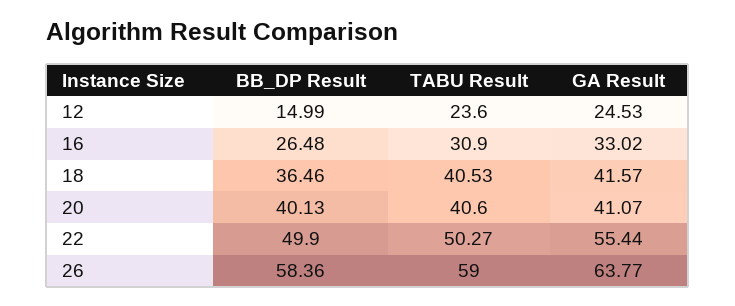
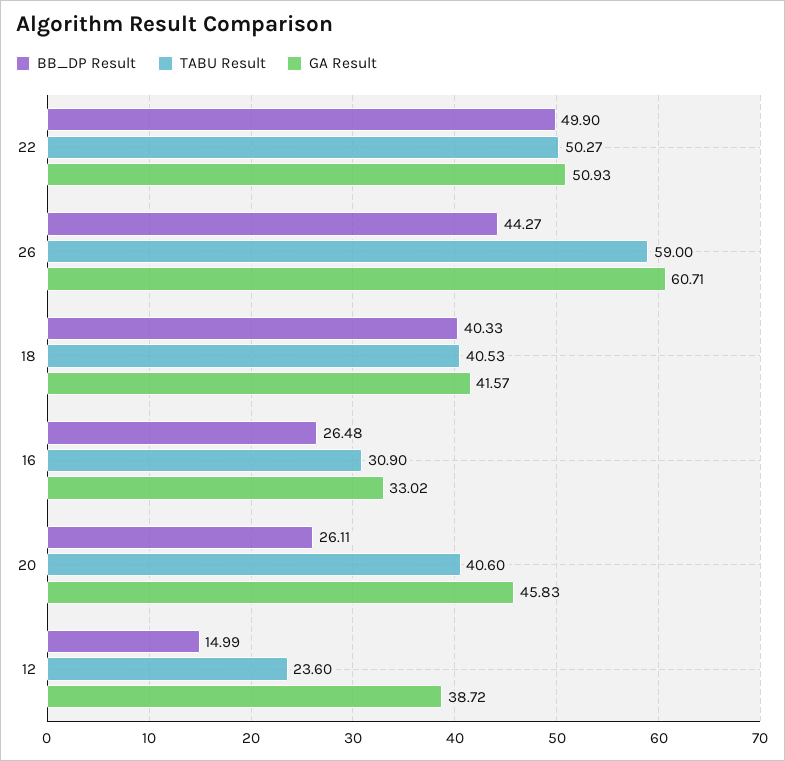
GA Result, 12: 24.53 -> 38.72
BB_DP Result, 18: 36.46 -> 40.33
BB_DP Result, 20: 40.13 -> 26.11
GA Result, 20: 41.07 -> 45.83
GA Result, 22: 55.44 -> 50.93
BB_DP Result, 26: 58.36 -> 44.27
GA Result, 26: 63.77 -> 60.71

